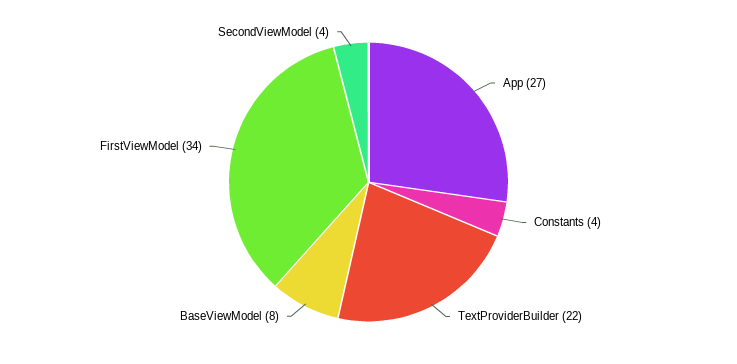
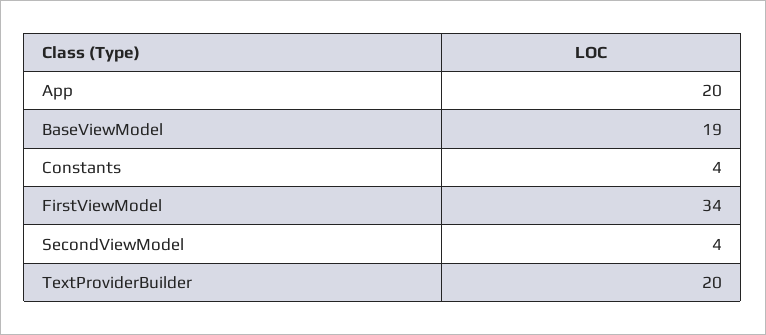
App: 27 -> 20
TextProviderBuilder: 22 -> 20
BaseViewModel: 8 -> 19

